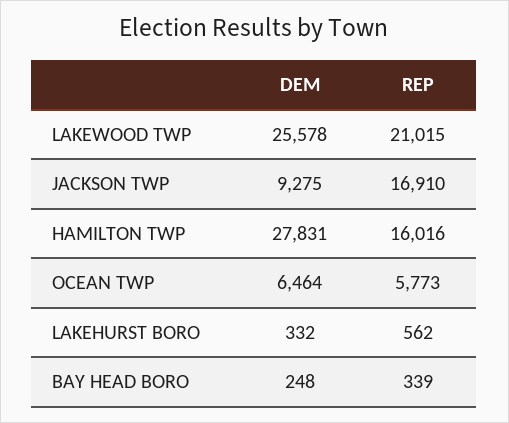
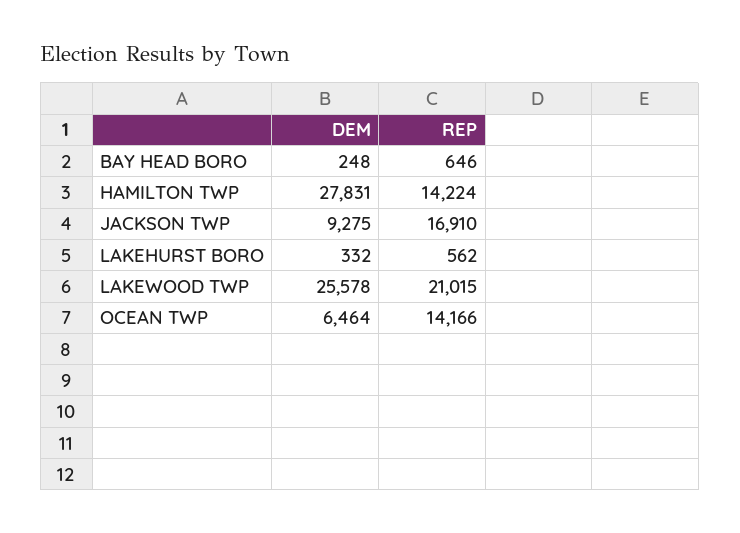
REP, HAMILTON TWP: 16016 -> 14224
REP, OCEAN TWP: 5773 -> 14166
REP, BAY HEAD BORO: 339 -> 646

